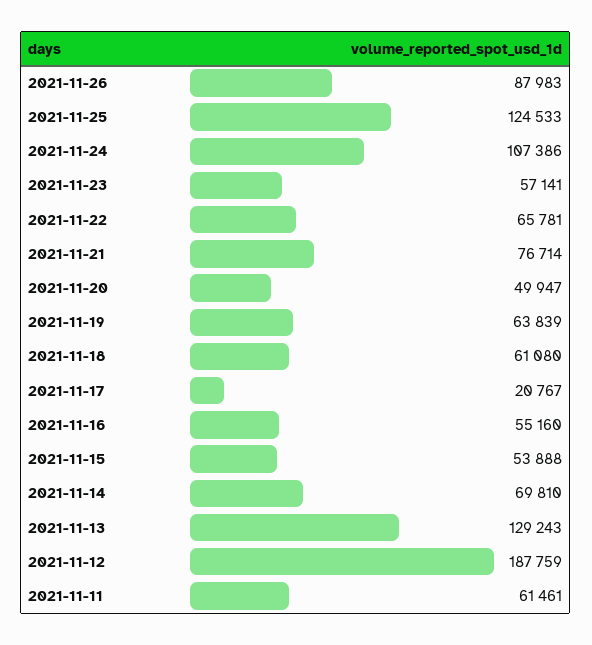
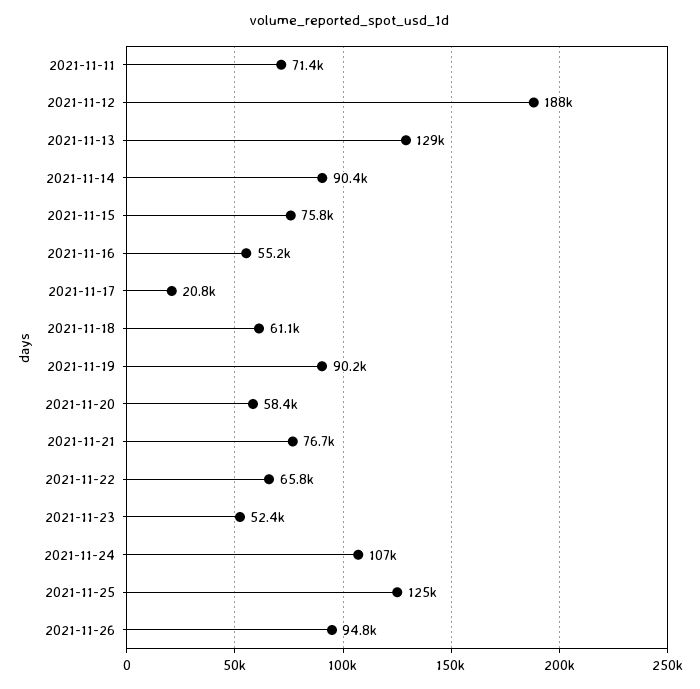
2021-11-26: 87983 -> 94800
2021-11-23: 57141 -> 52400
2021-11-20: 49947 -> 58400
2021-11-19: 63839 -> 90200
2021-11-15: 53888 -> 75800
2021-11-14: 69810 -> 90400
2021-11-11: 61461 -> 71400

